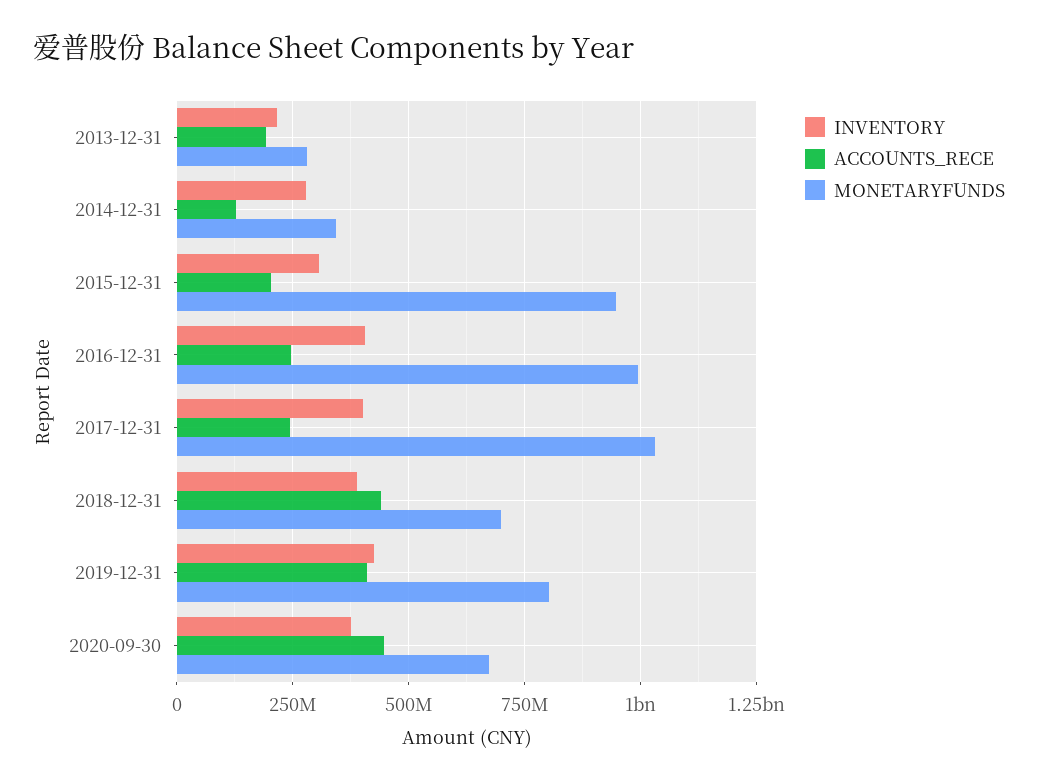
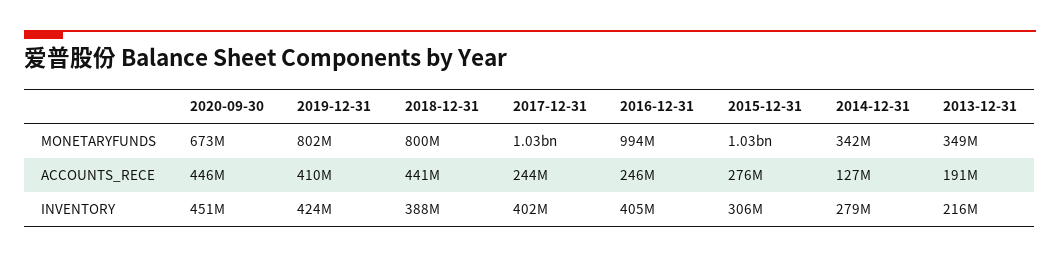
MONETARYFUNDS, 2013-12-31: 275000000 -> 349000000
ACCOUNTS_RECE, 2015-12-31: 200000000 -> 276000000
MONETARYFUNDS, 2015-12-31: 950000000 -> 1030000000
MONETARYFUNDS, 2018-12-31: 700000000 -> 800000000
INVENTORY, 2020-09-30: 375000000 -> 451000000

